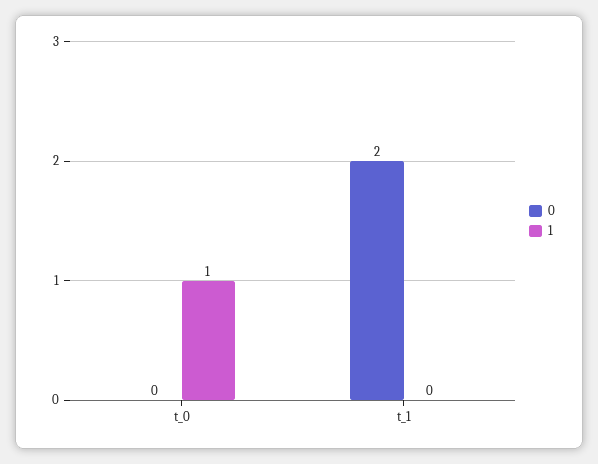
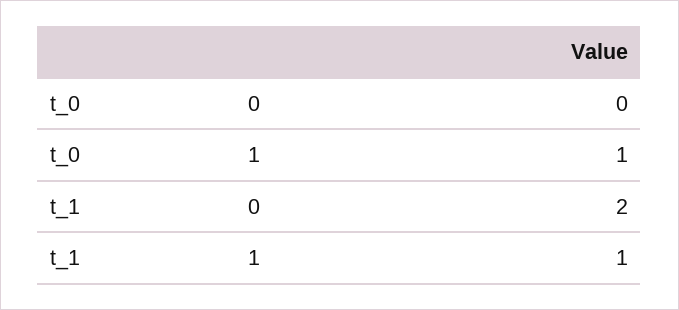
1, t_1: 0 -> 1

